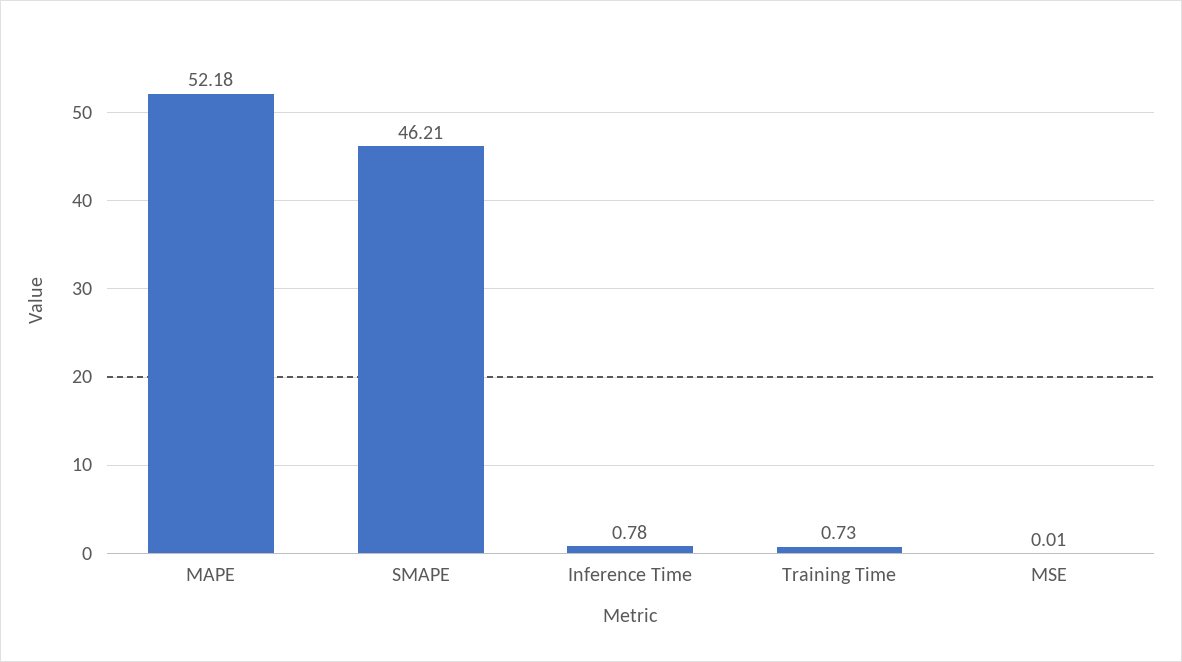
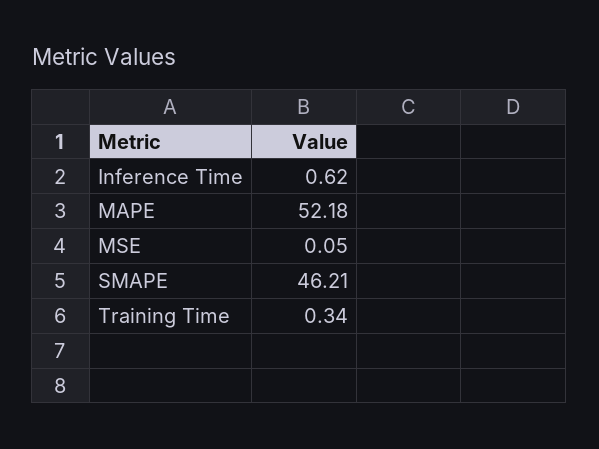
Inference Time: 0.78 -> 0.62
Training Time: 0.73 -> 0.34
MSE: 0.01 -> 0.05

